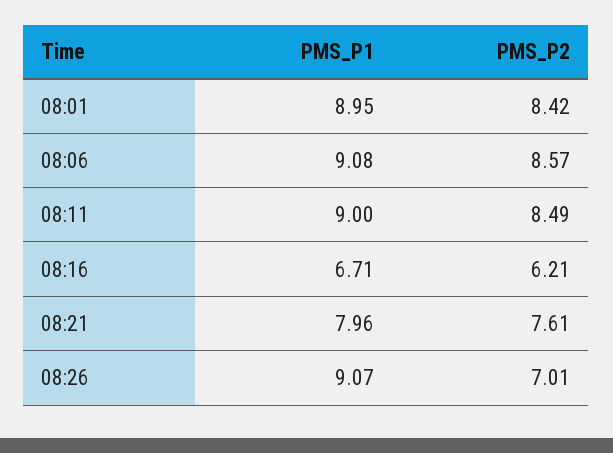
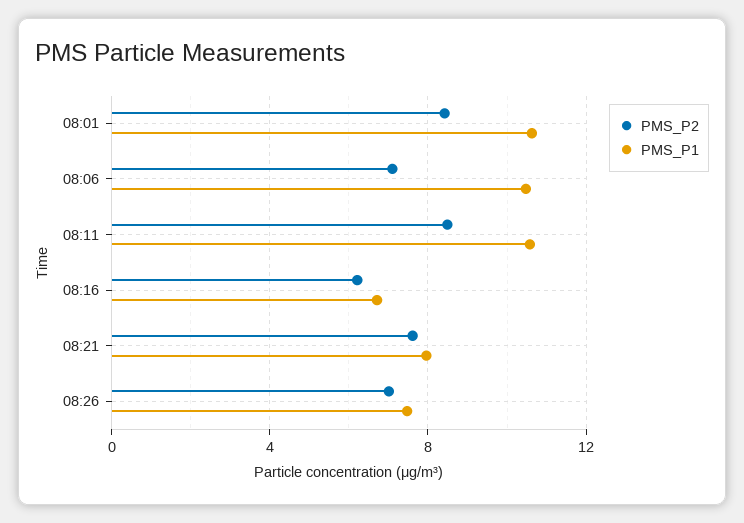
PMS_P1, 08:01: 8.95 -> 10.5
PMS_P1, 08:06: 9.08 -> 10.5
PMS_P2, 08:06: 8.57 -> 7
PMS_P1, 08:11: 9 -> 10.5
PMS_P1, 08:26: 9.07 -> 7.5

